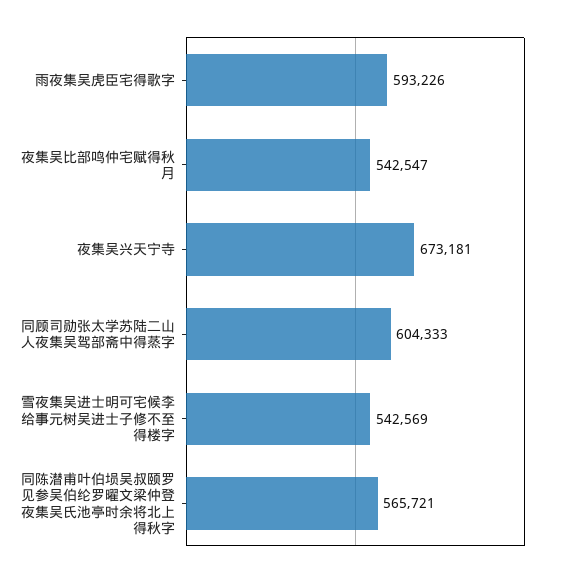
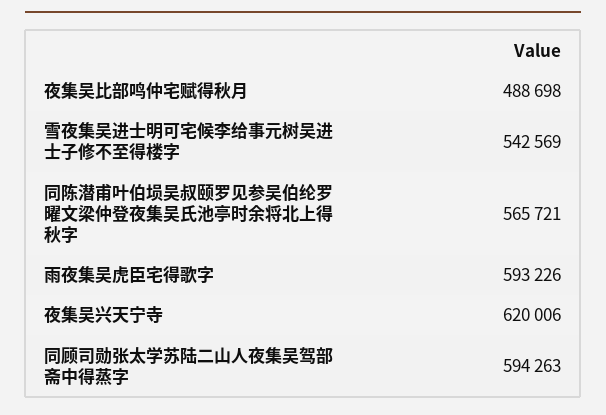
夜集吴比部鸣仲宅赋得秋月: 542547 -> 488698
夜集吴兴天宁寺: 673181 -> 620006
同顾司勋张太学苏陆二山人夜集吴驾部斋中得蒸字: 604333 -> 594263

